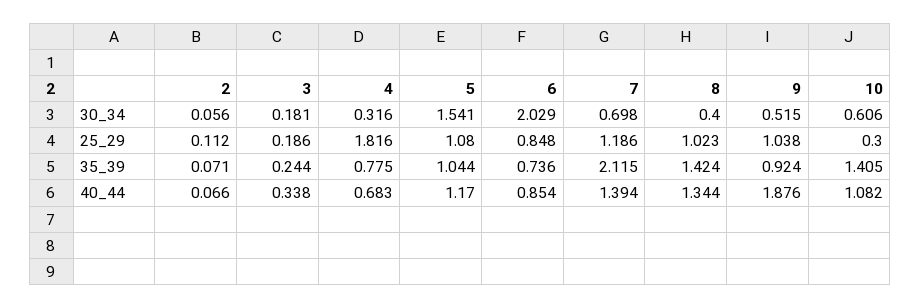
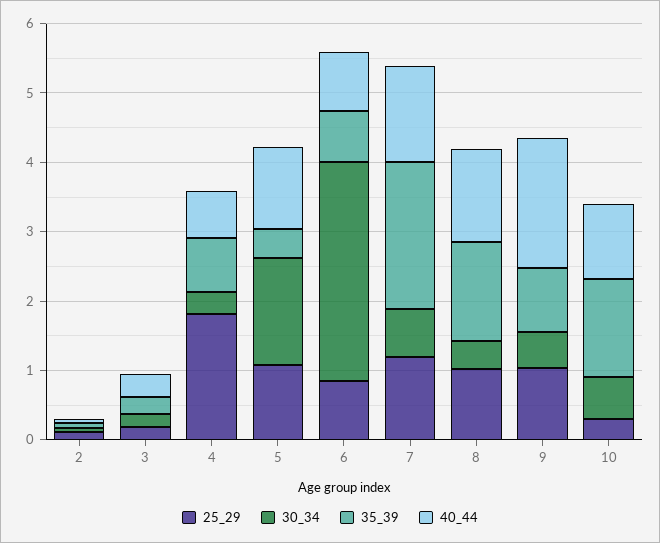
30_34, 6: 2.029 -> 3.2
35_39, 5: 1.044 -> 0.4

